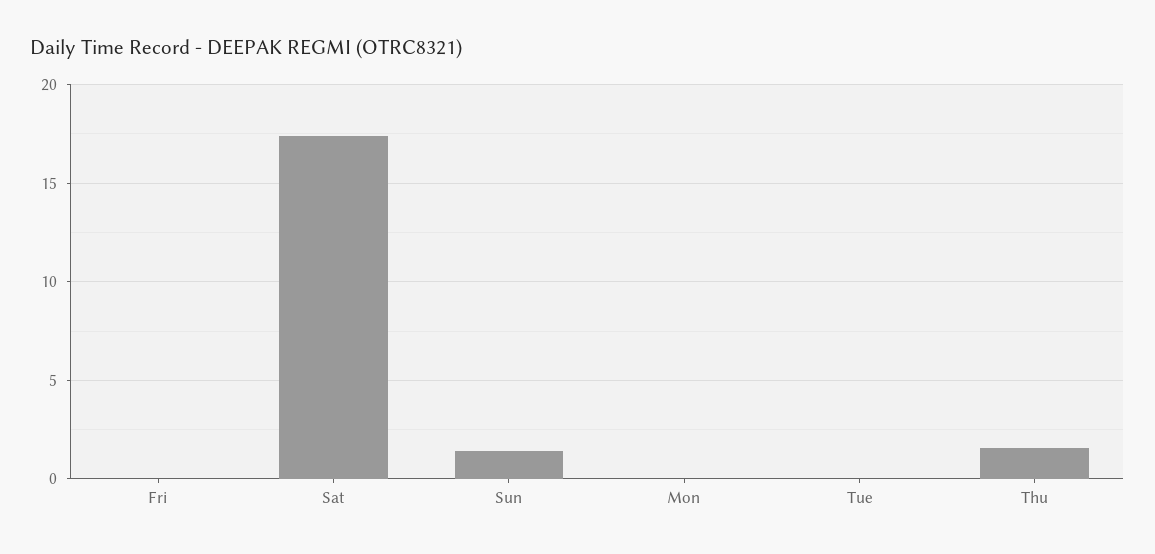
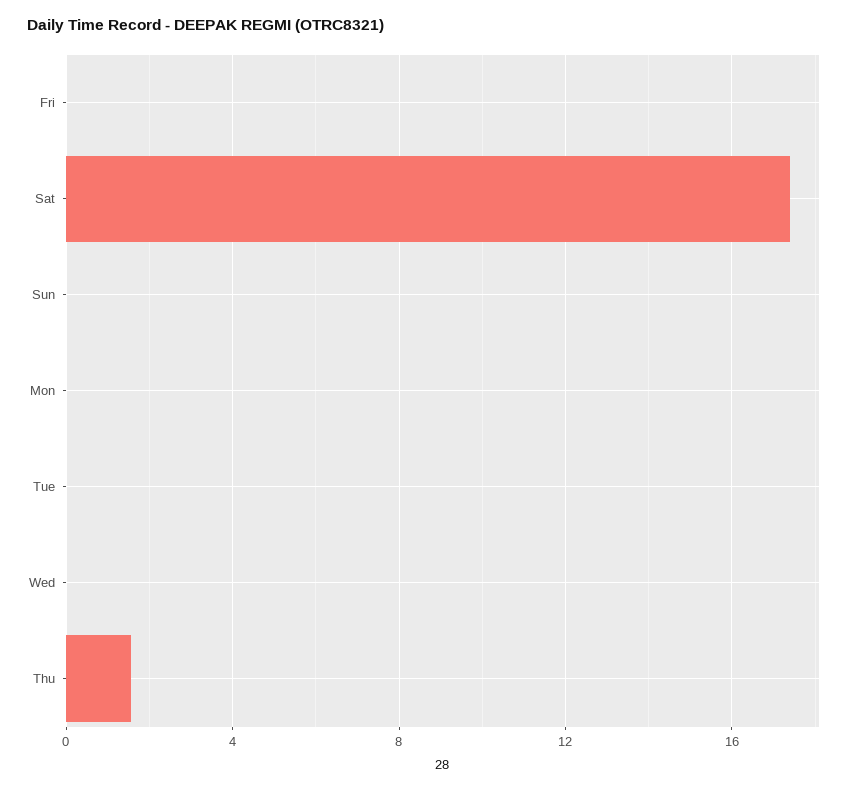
Sun: 1.5 -> 0
Wed: none -> 0

